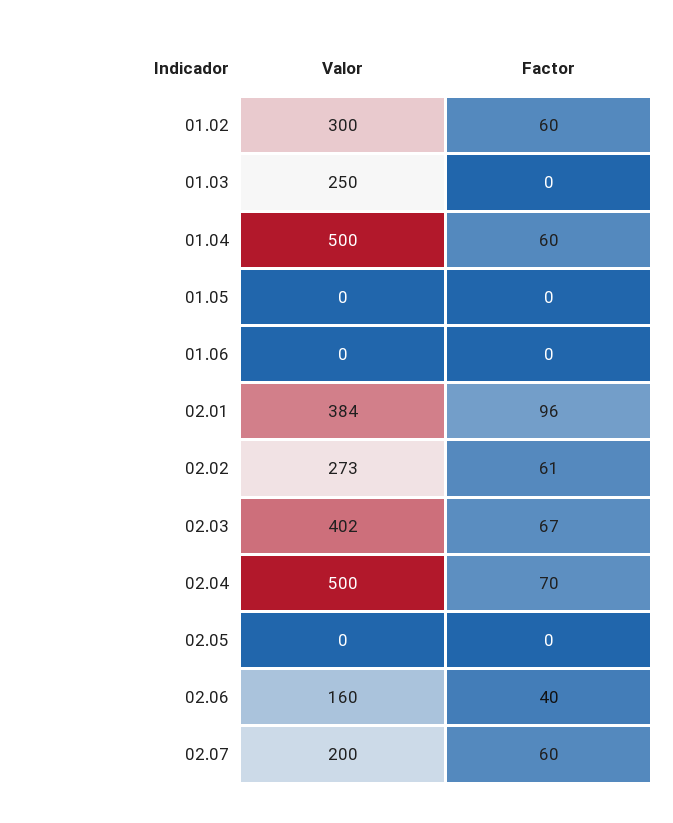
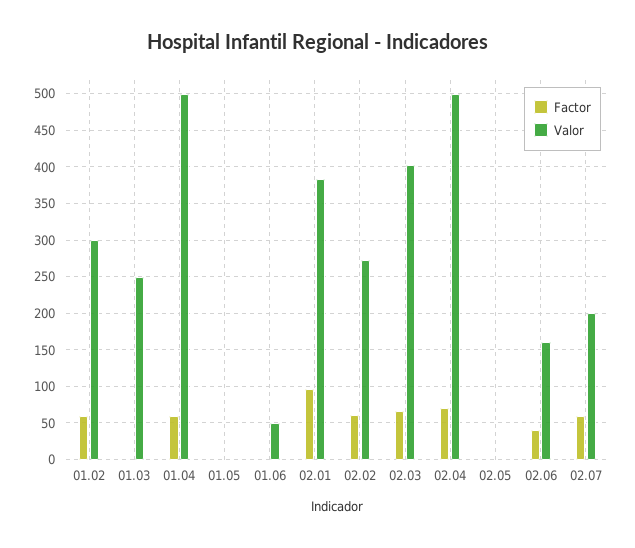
Valor, 01.06: 0 -> 50

